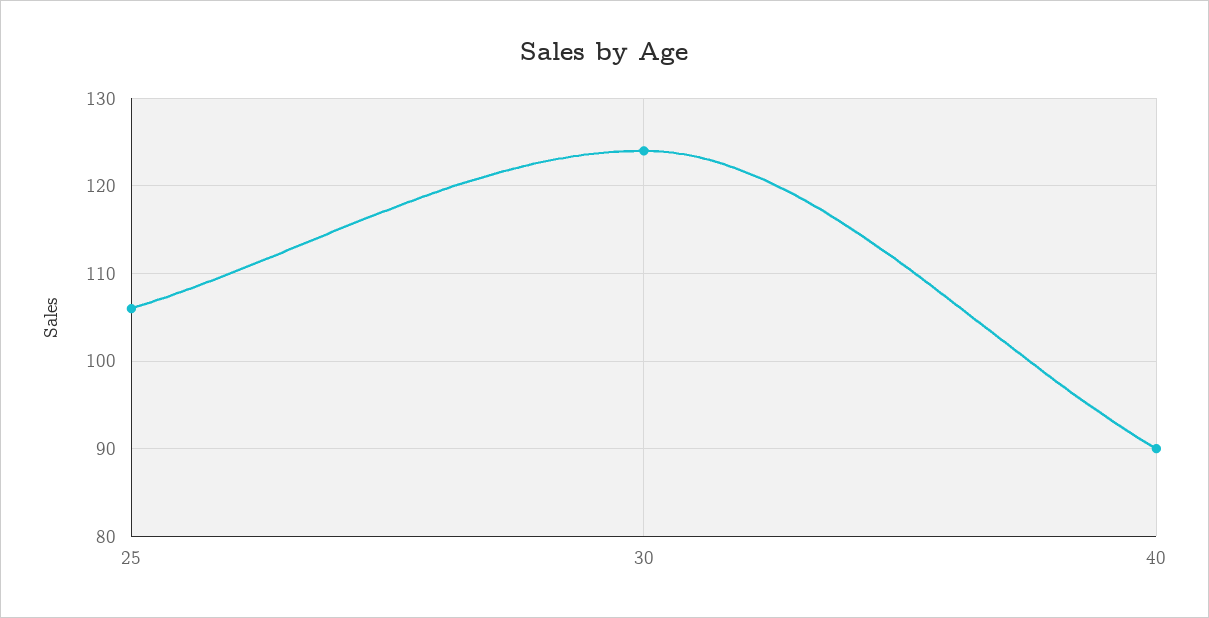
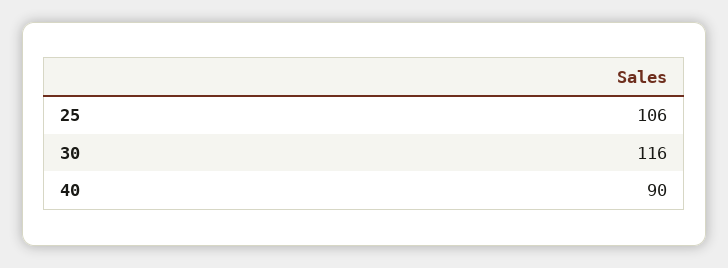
30: 124 -> 116

